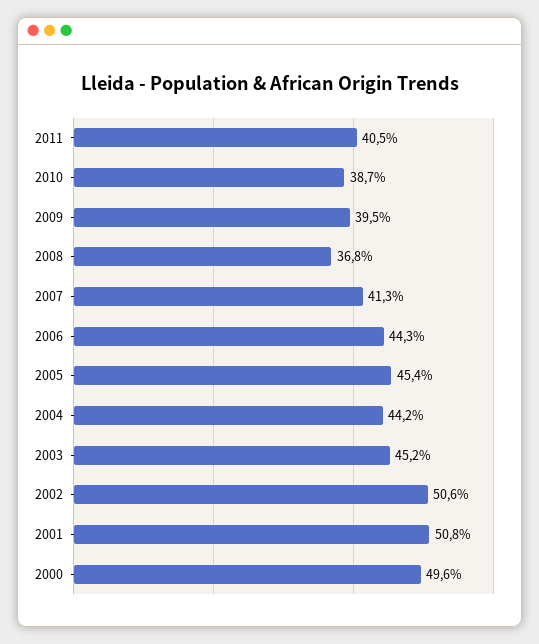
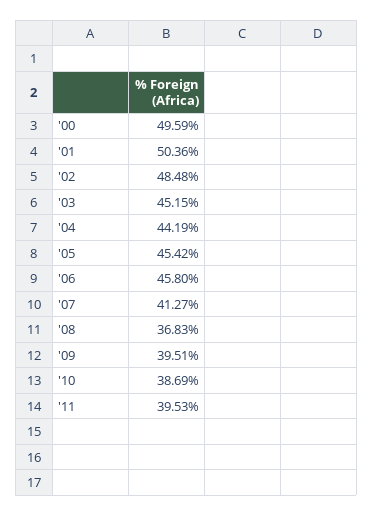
2011: 40.5 -> 39.53
2006: 44.3 -> 45.8
2002: 50.6 -> 48.48
2001: 50.8 -> 50.36

